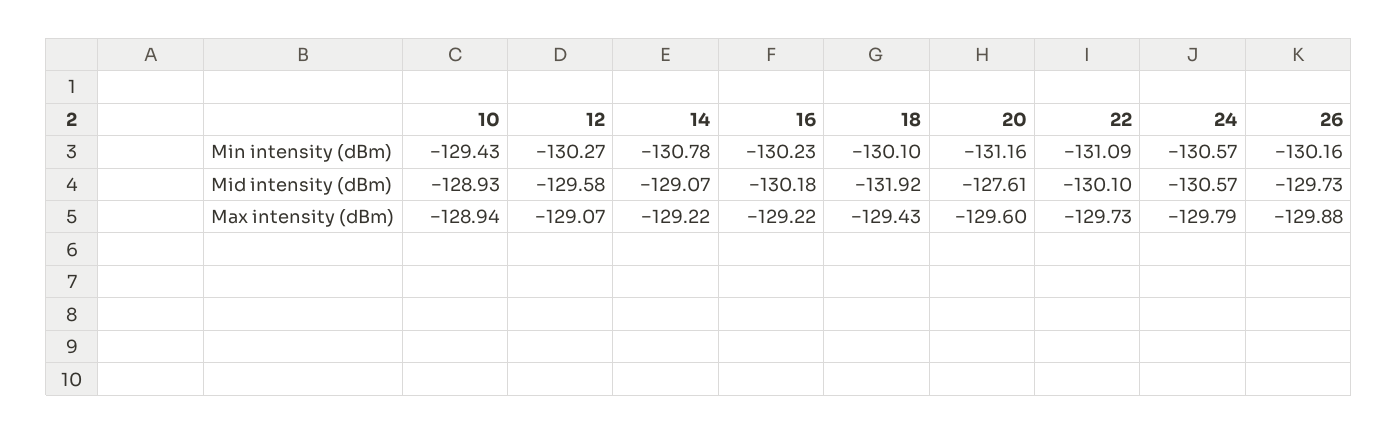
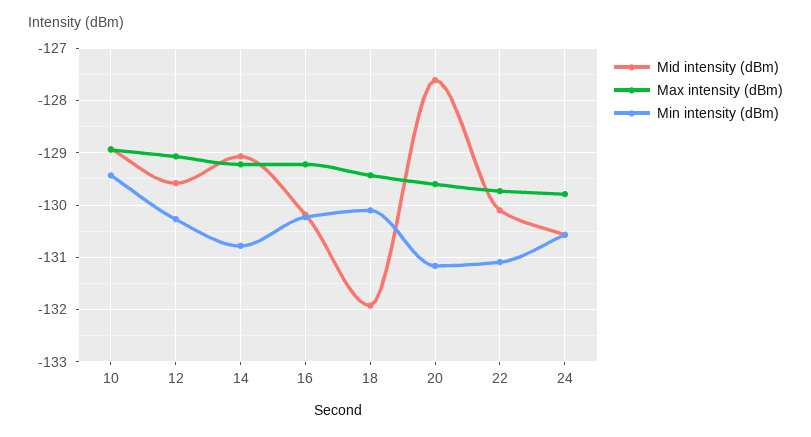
Min intensity (dBm), 26: -130.16 -> none
Mid intensity (dBm), 26: -129.73 -> none
Max intensity (dBm), 26: -129.88 -> none

